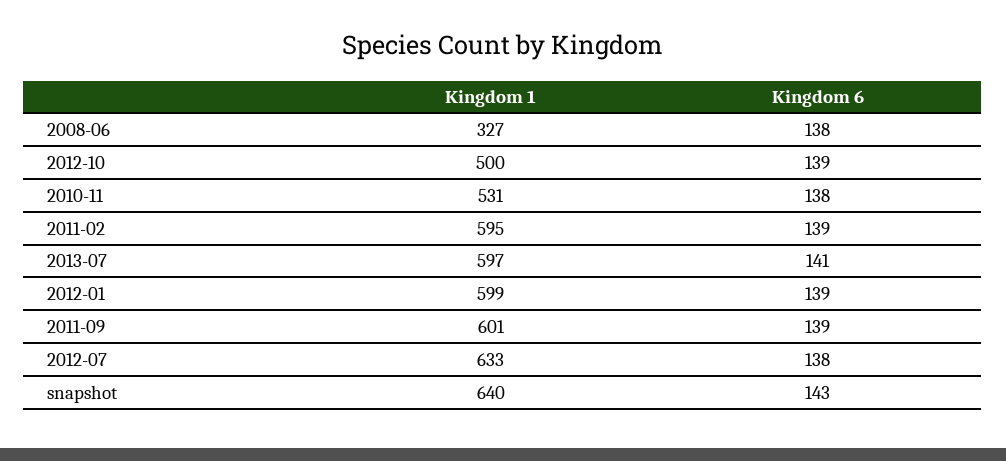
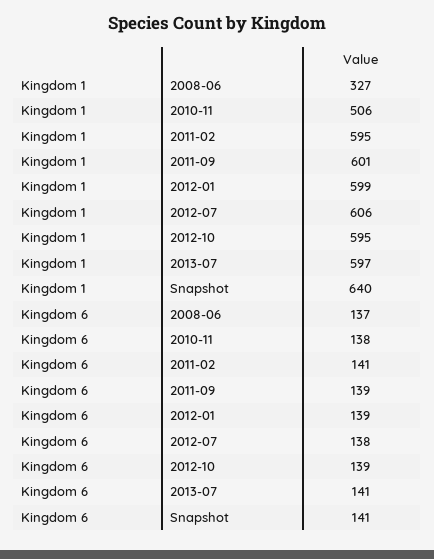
Kingdom 6, 2008-06: 138 -> 137
Kingdom 1, 2012-10: 500 -> 595
Kingdom 1, 2010-11: 531 -> 506
Kingdom 6, 2011-02: 139 -> 141
Kingdom 1, 2012-07: 633 -> 606
Kingdom 6, snapshot: 143 -> 141

